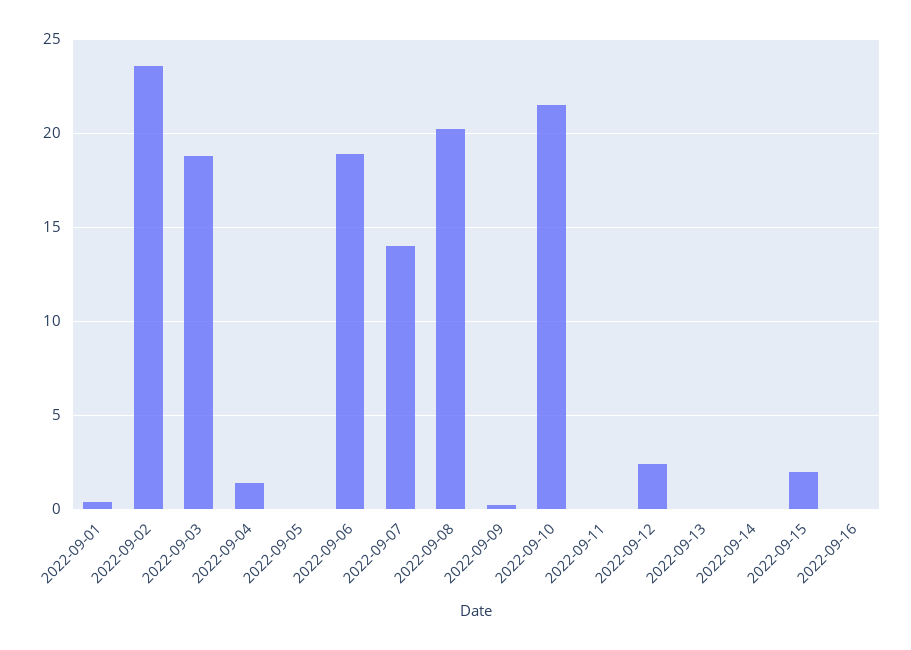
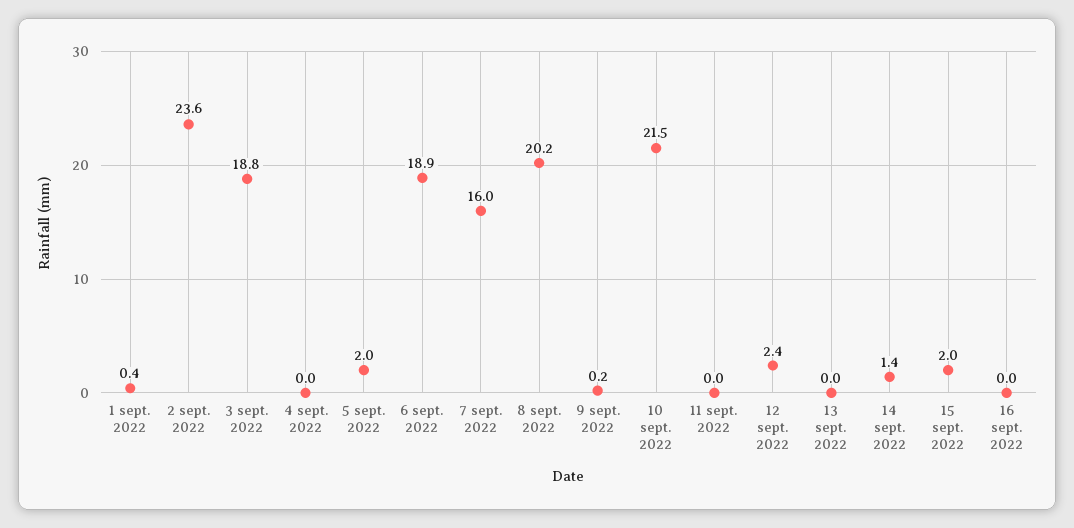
2022-09-04: 1.5 -> 0
2022-09-05: 0 -> 2
2022-09-07: 14 -> 16
2022-09-14: 0 -> 1.4

